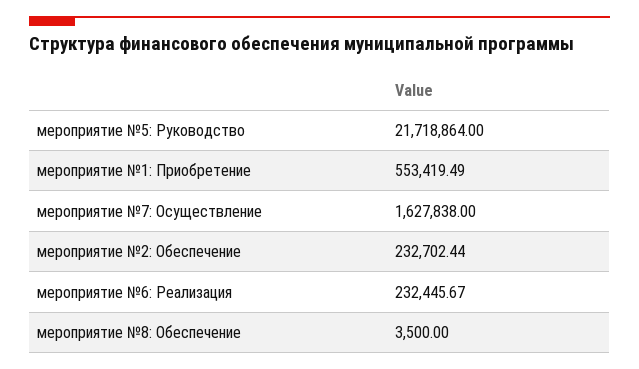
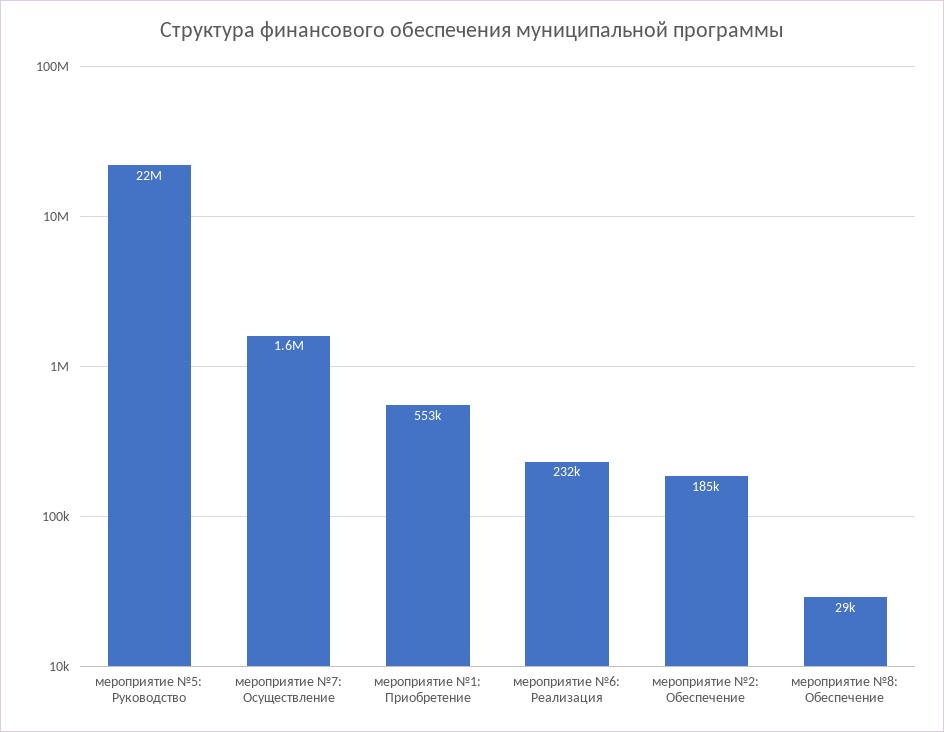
мероприятие №2: Обеспечение: 232702.44 -> 185000
мероприятие №8: Обеспечение: 3500 -> 29000

